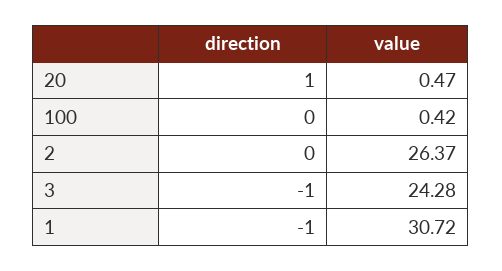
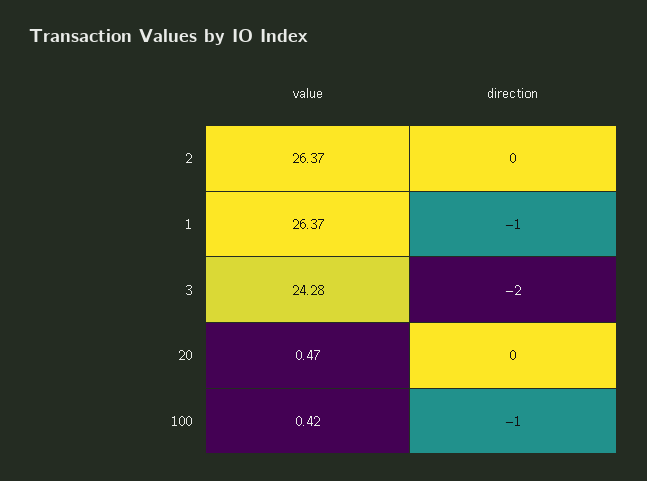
direction, 20: 1 -> 0
direction, 100: 0 -> -1
direction, 3: -1 -> -2
value, 1: 30.72 -> 26.37

